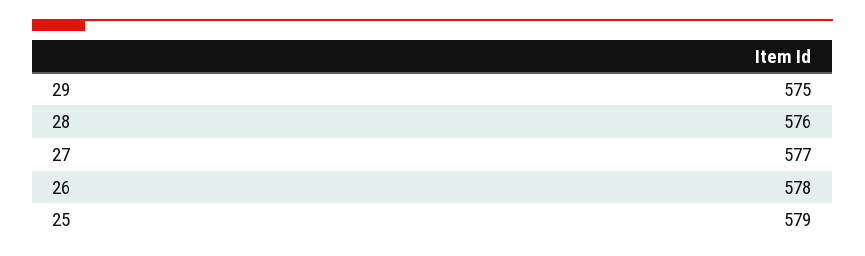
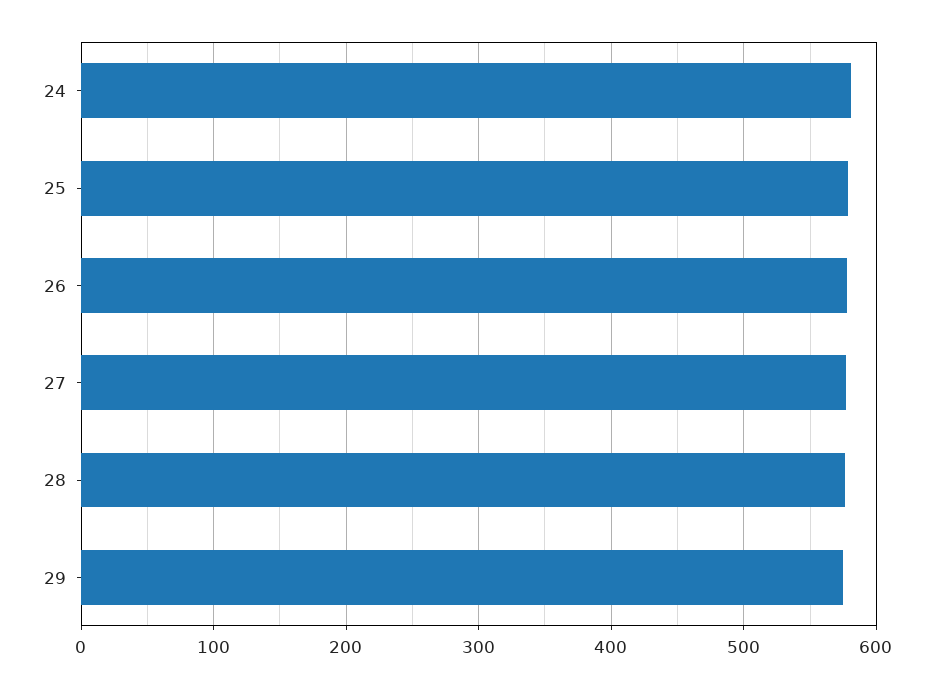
24: none -> 580

